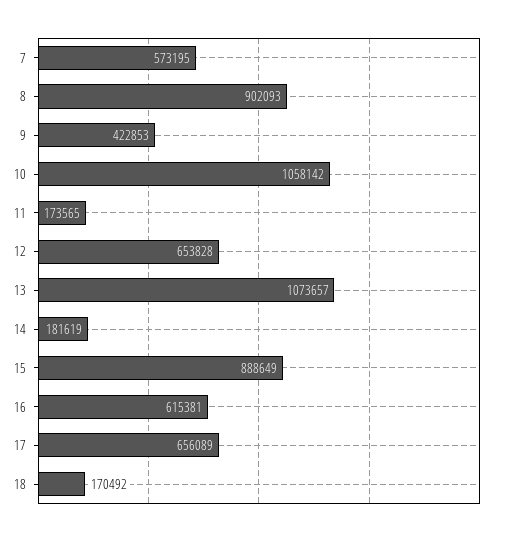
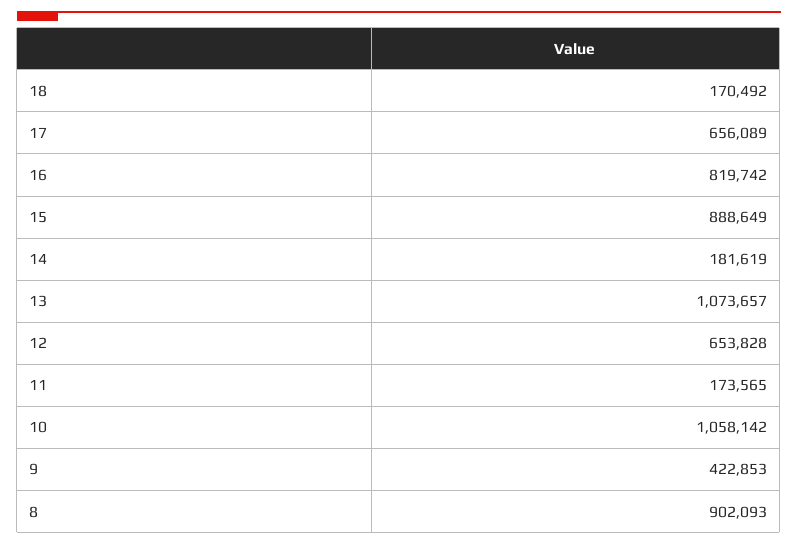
7: 573195 -> none
16: 615381 -> 819742

